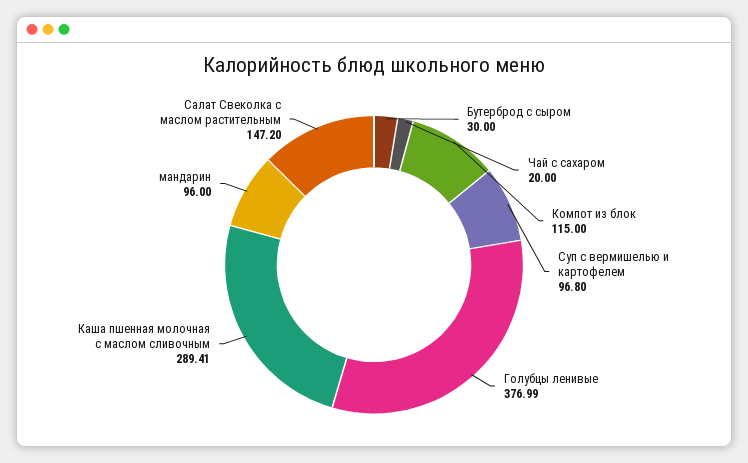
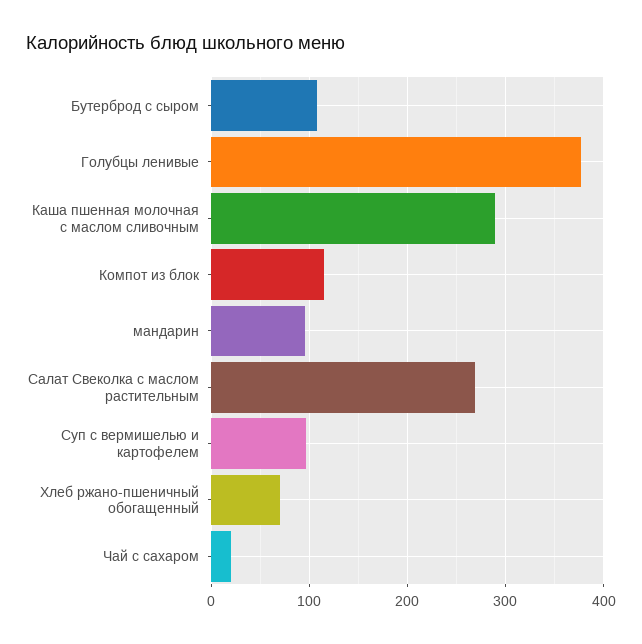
Бутерброд с сыром: 30 -> 110
Салат Свеколка с маслом растительным: 147.2 -> 270
Хлеб ржано-пшеничный обогащенный: none -> 70

